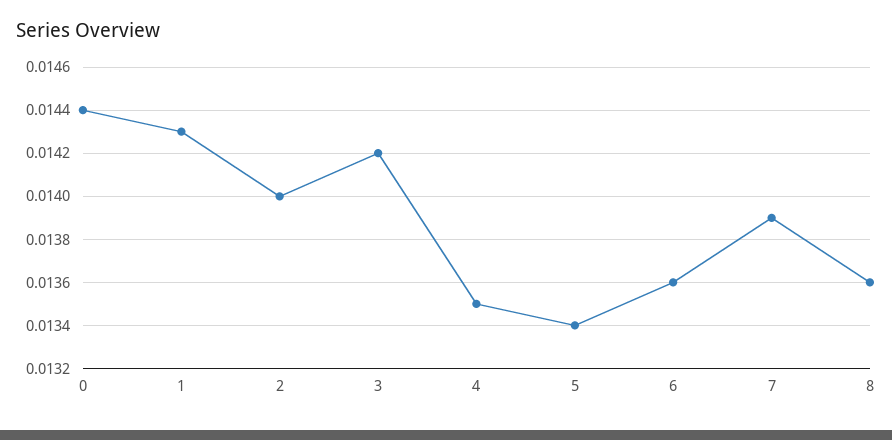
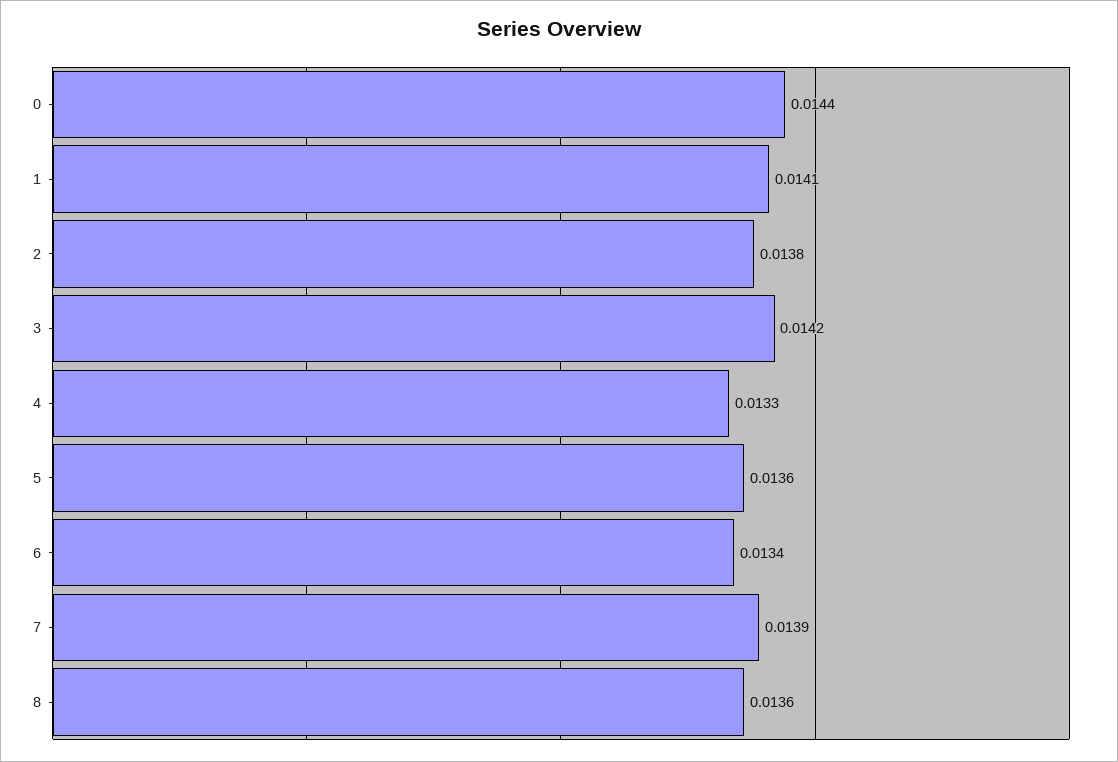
1: 0.0143 -> 0.0141
2: 0.014 -> 0.0138
4: 0.0135 -> 0.0133
5: 0.0134 -> 0.0136
6: 0.0136 -> 0.0134

